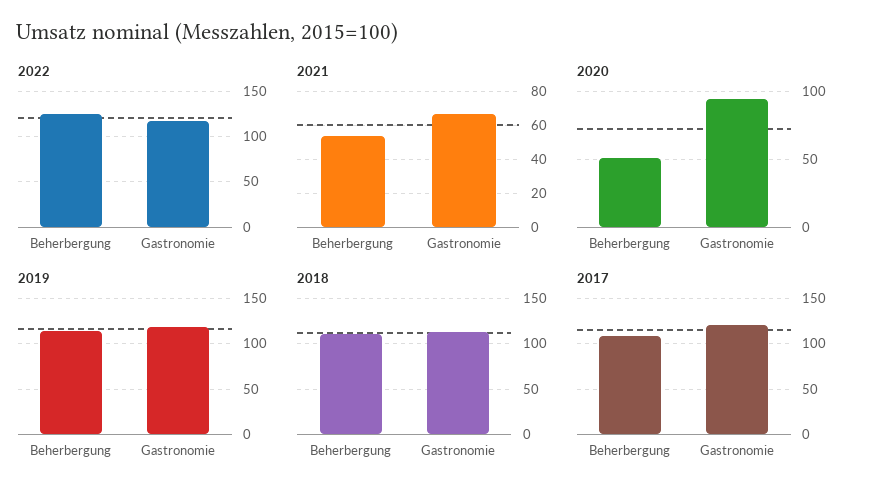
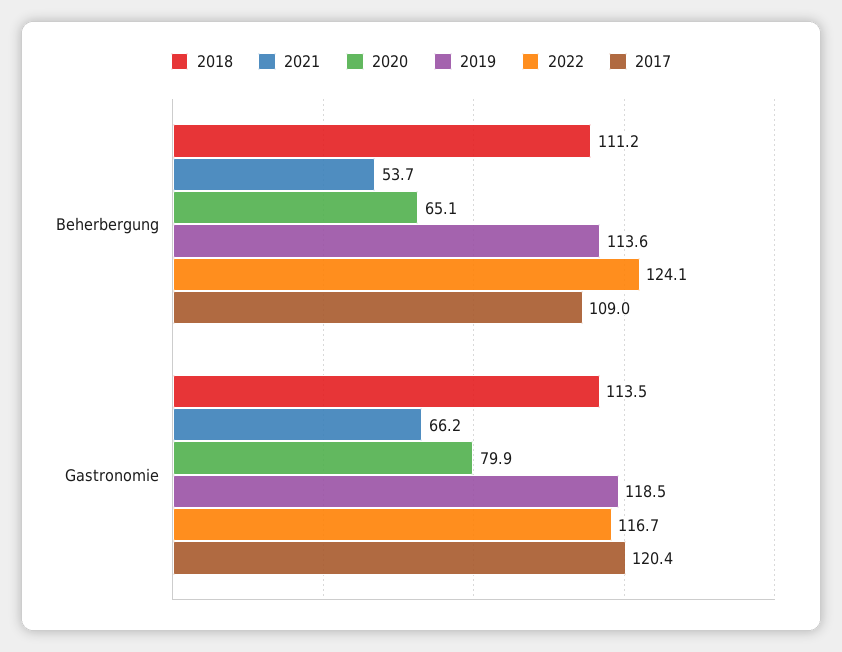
2020, Beherbergung: 50 -> 65.1
2020, Gastronomie: 95 -> 79.9

